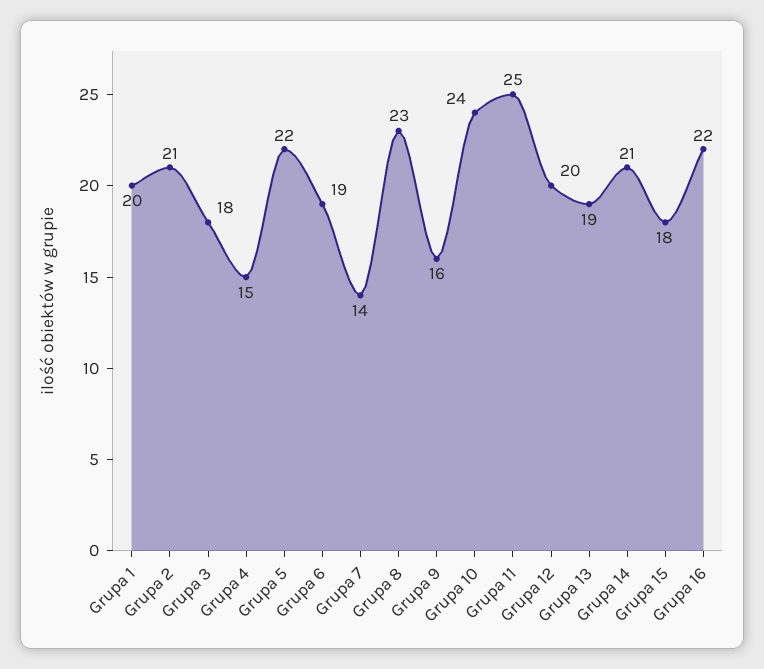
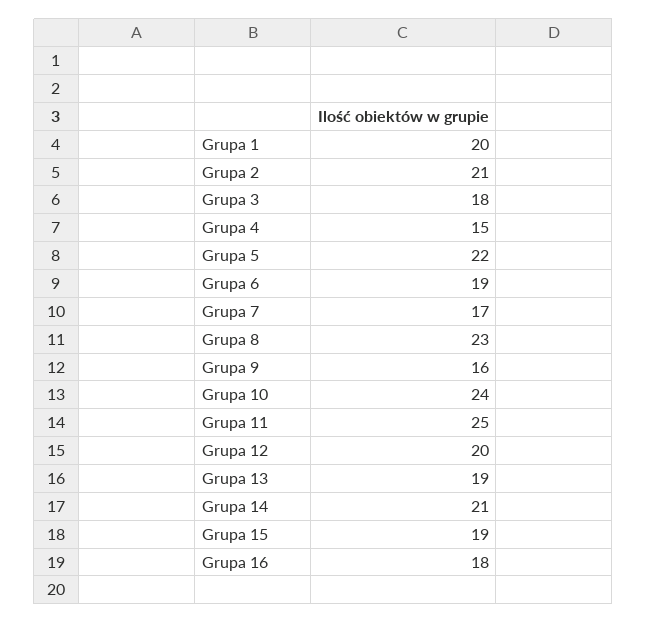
Grupa 7: 14 -> 17
Grupa 15: 18 -> 19
Grupa 16: 22 -> 18

